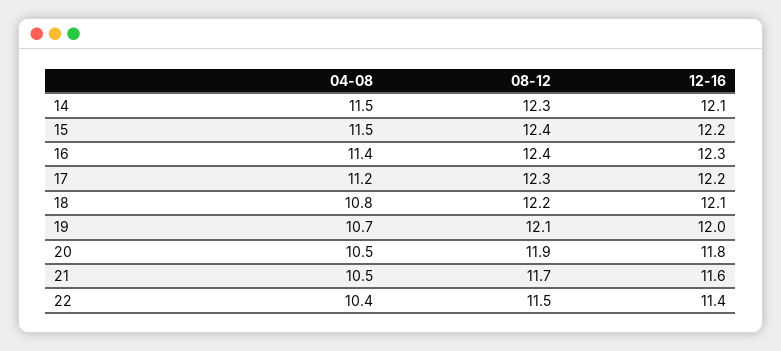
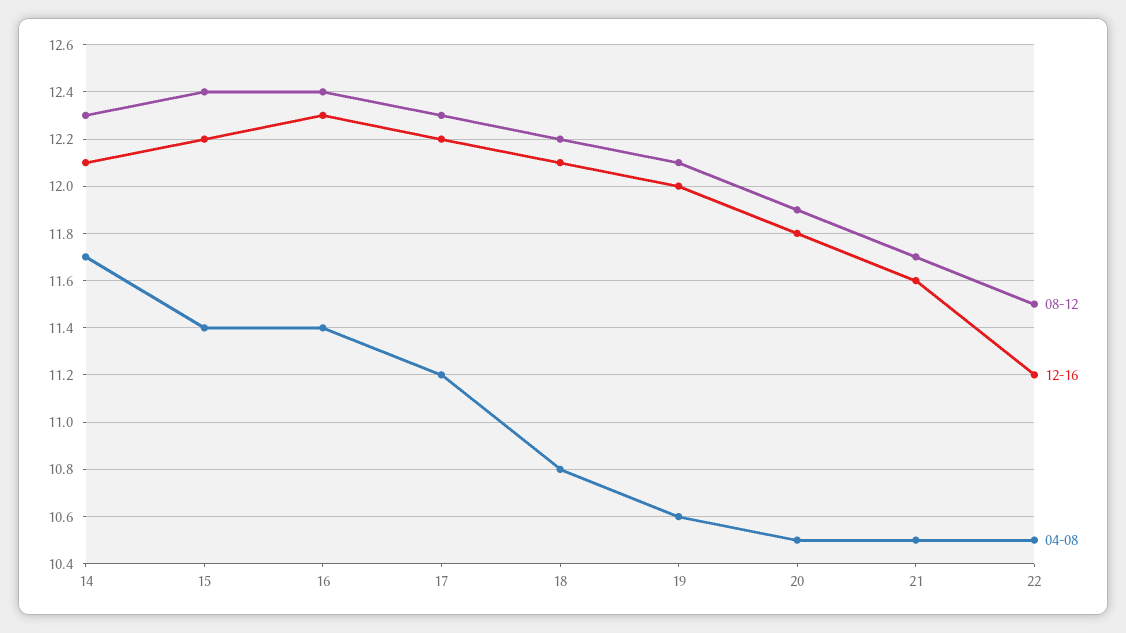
04-08, 14: 11.5 -> 11.7
04-08, 15: 11.5 -> 11.4
04-08, 19: 10.7 -> 10.6
04-08, 22: 10.4 -> 10.5
12-16, 22: 11.4 -> 11.2

